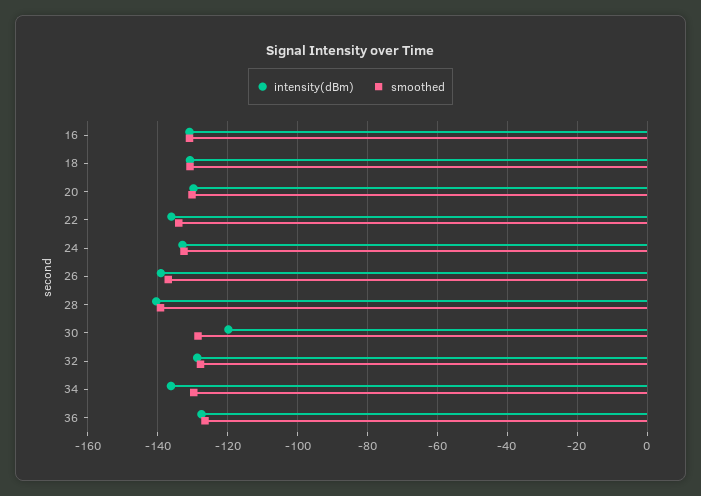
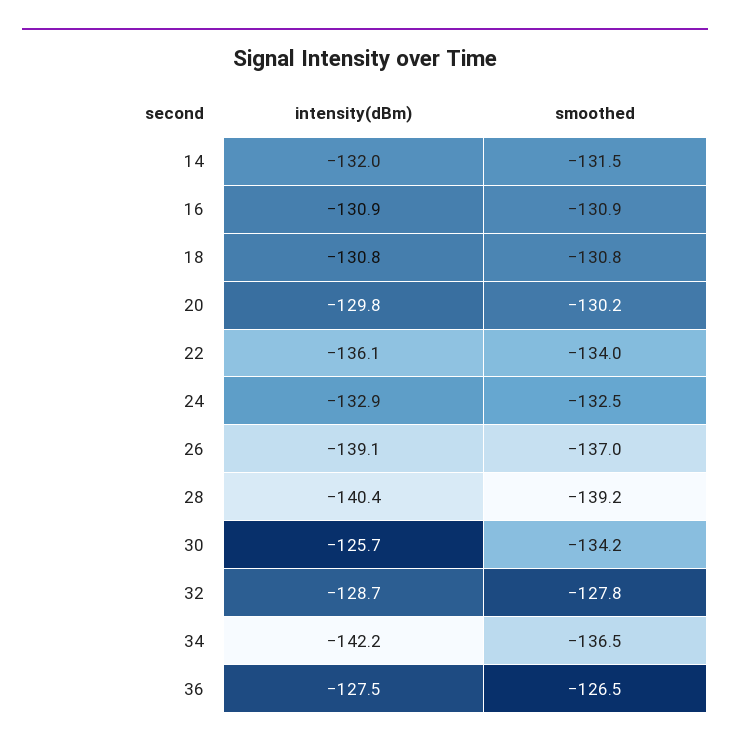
intensity(dBm), 30: -120 -> -125.7
smoothed, 30: -128 -> -134.2
intensity(dBm), 34: -136 -> -142.2
smoothed, 34: -130 -> -136.5
intensity(dBm), 14: none -> -132
smoothed, 14: none -> -131.5

